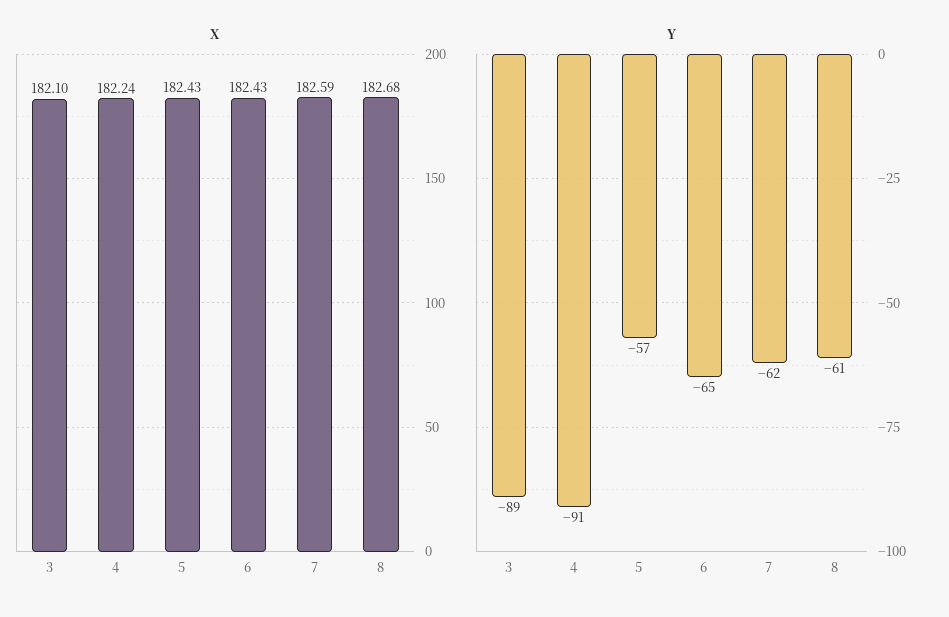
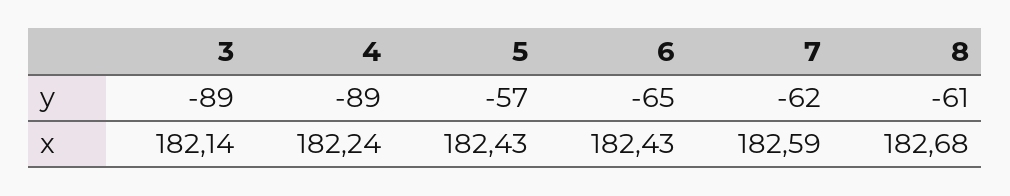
X, 3: 182.1 -> 182.14
Y, 4: -91 -> -89

